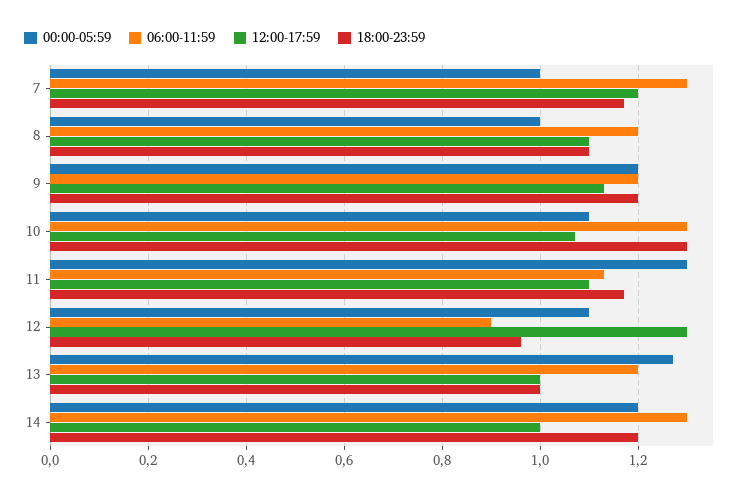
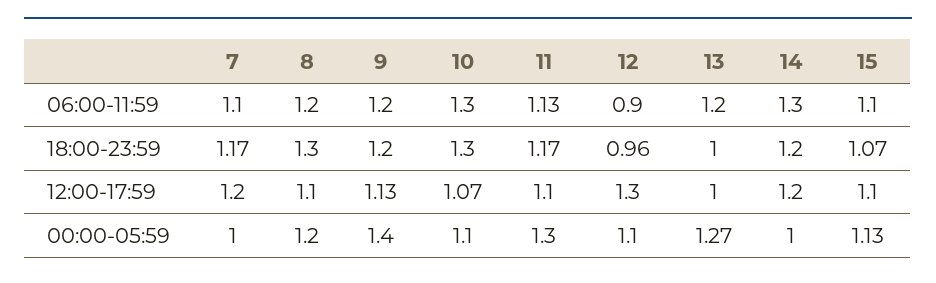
06:00-11:59, 7: 1.3 -> 1.1
00:00-05:59, 8: 1 -> 1.2
18:00-23:59, 8: 1.1 -> 1.3
00:00-05:59, 9: 1.2 -> 1.4
00:00-05:59, 14: 1.2 -> 1
12:00-17:59, 14: 1 -> 1.2
06:00-11:59, 15: none -> 1.1
18:00-23:59, 15: none -> 1.07
12:00-17:59, 15: none -> 1.1
00:00-05:59, 15: none -> 1.13

